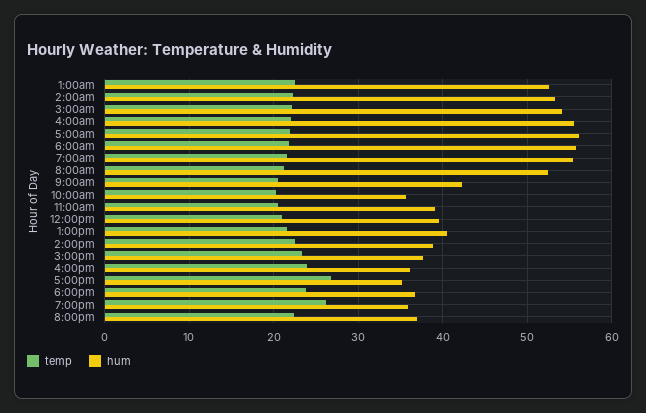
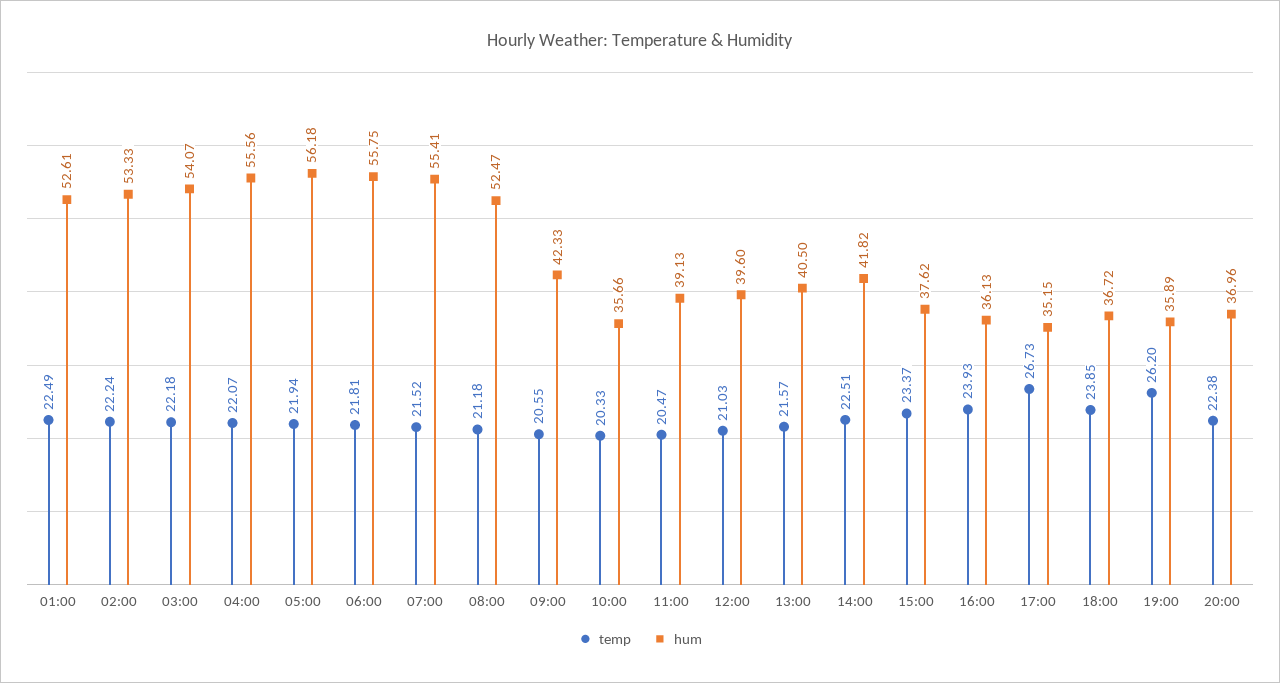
hum, 2:00pm: 39 -> 41.82

